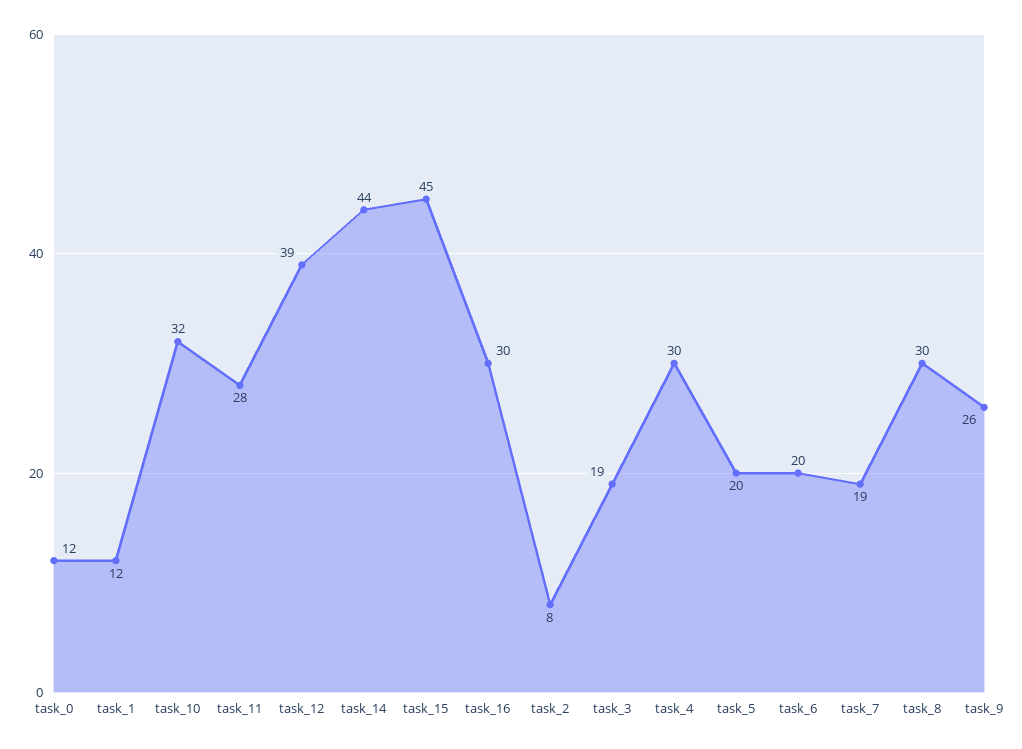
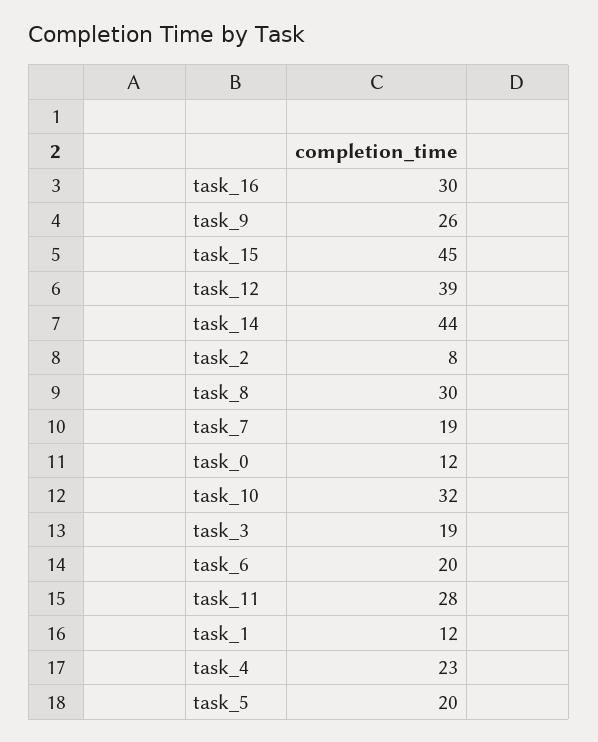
task_4: 30 -> 23

